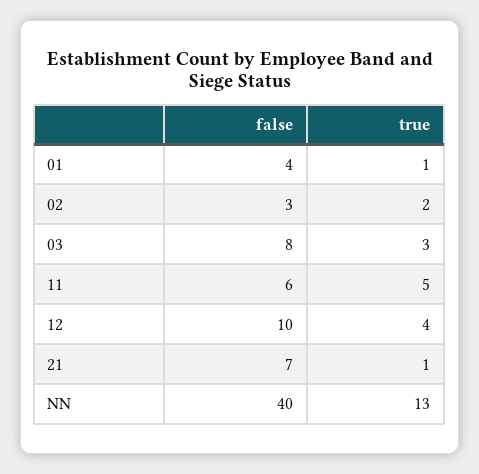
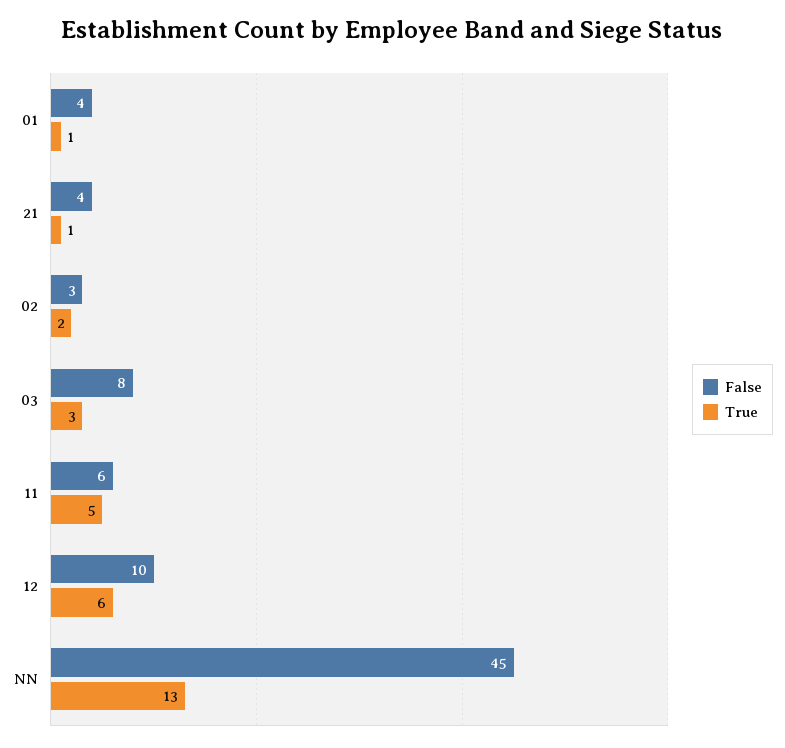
true, 12: 4 -> 6
false, 21: 7 -> 4
false, NN: 40 -> 45

